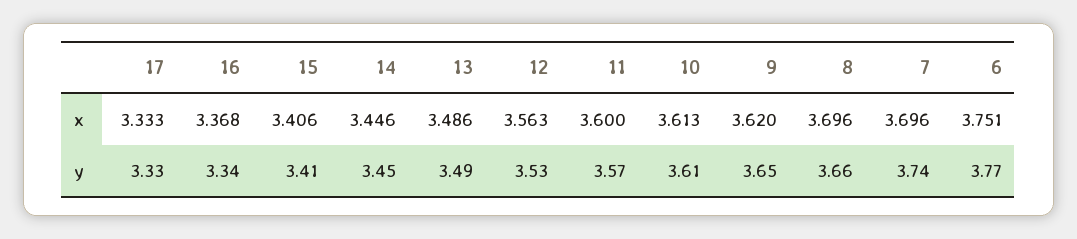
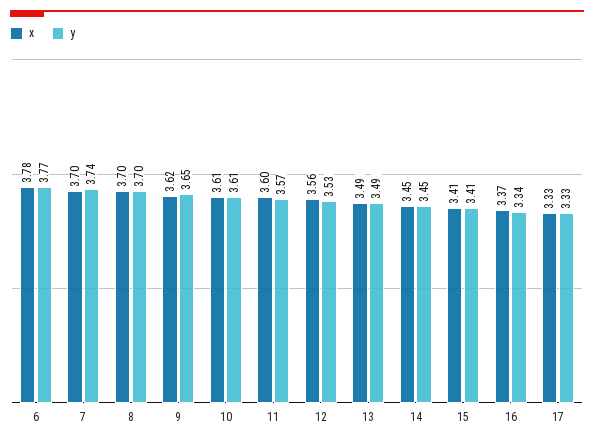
x, 6: 3.751 -> 3.78
y, 8: 3.66 -> 3.7

